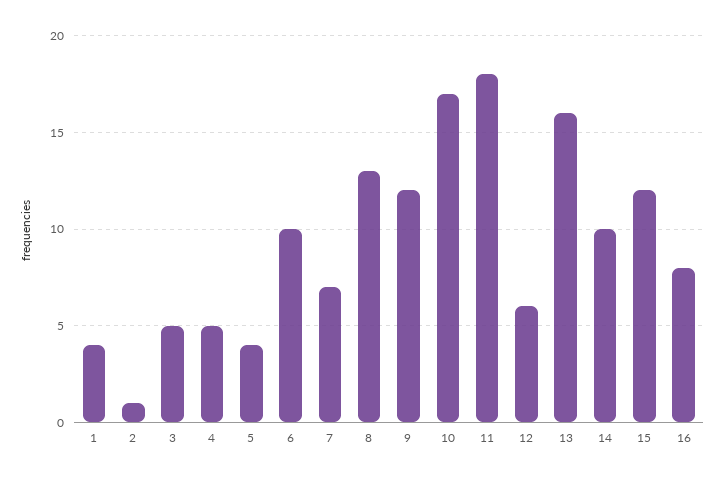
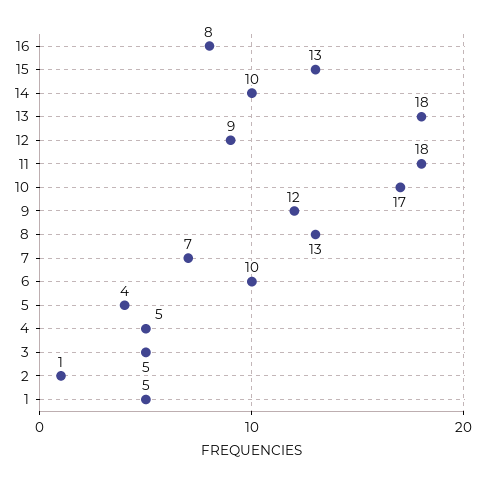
1: 4 -> 5
12: 6 -> 9
13: 16 -> 18
15: 12 -> 13

